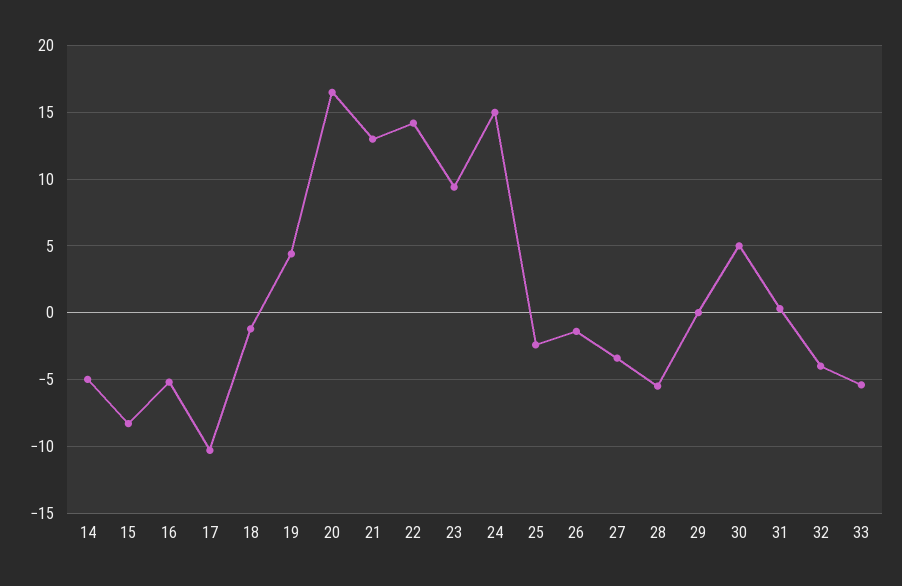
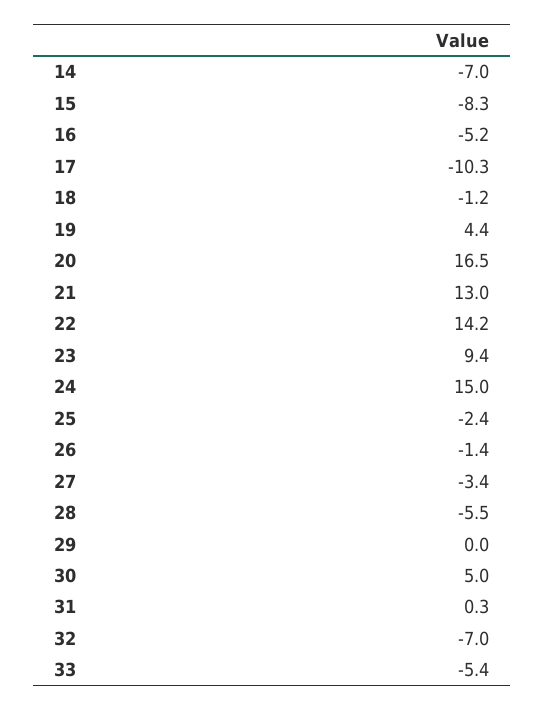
14: -5 -> -7
32: -4 -> -7

